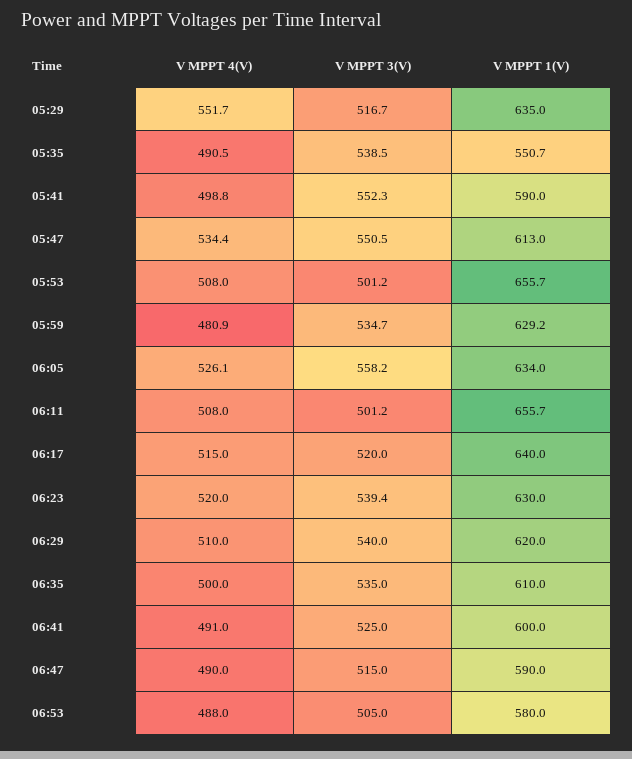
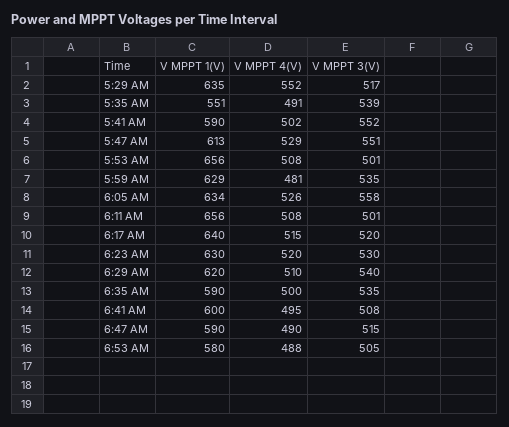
V MPPT 4(V), 05:41: 498.8 -> 502
V MPPT 4(V), 05:47: 534.4 -> 529
V MPPT 3(V), 06:23: 539.4 -> 530
V MPPT 1(V), 06:35: 610 -> 590
V MPPT 4(V), 06:41: 491 -> 495
V MPPT 3(V), 06:41: 525 -> 508

